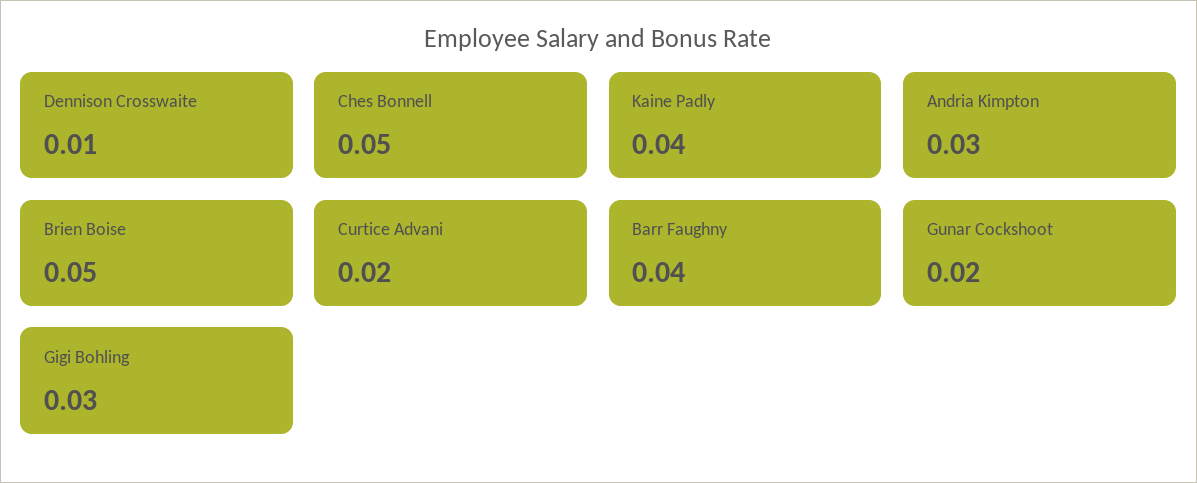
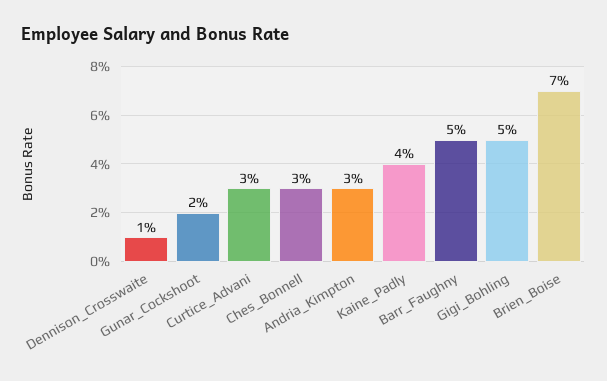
Ches Bonnell: 0.05 -> 0.03
Brien Boise: 0.05 -> 0.07
Curtice Advani: 0.02 -> 0.03
Barr Faughny: 0.04 -> 0.05
Gigi Bohling: 0.03 -> 0.05

